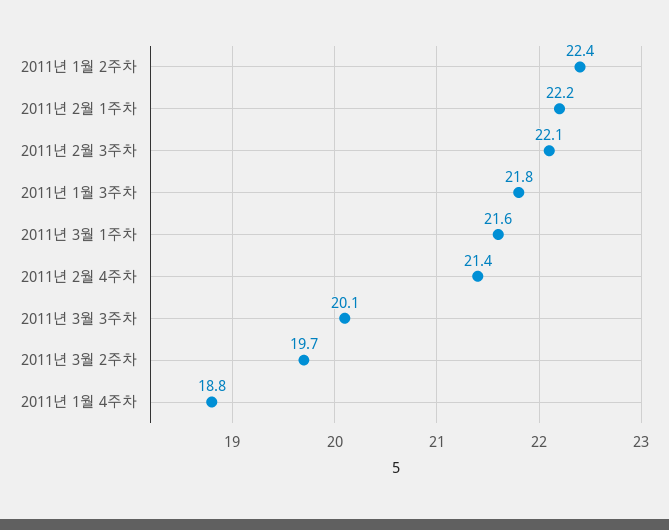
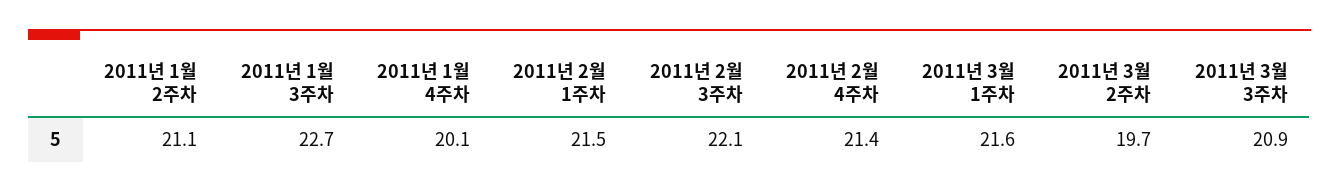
2011년 1월 2주차: 22.4 -> 21.1
2011년 2월 1주차: 22.2 -> 21.5
2011년 1월 3주차: 21.8 -> 22.7
2011년 3월 3주차: 20.1 -> 20.9
2011년 1월 4주차: 18.8 -> 20.1

